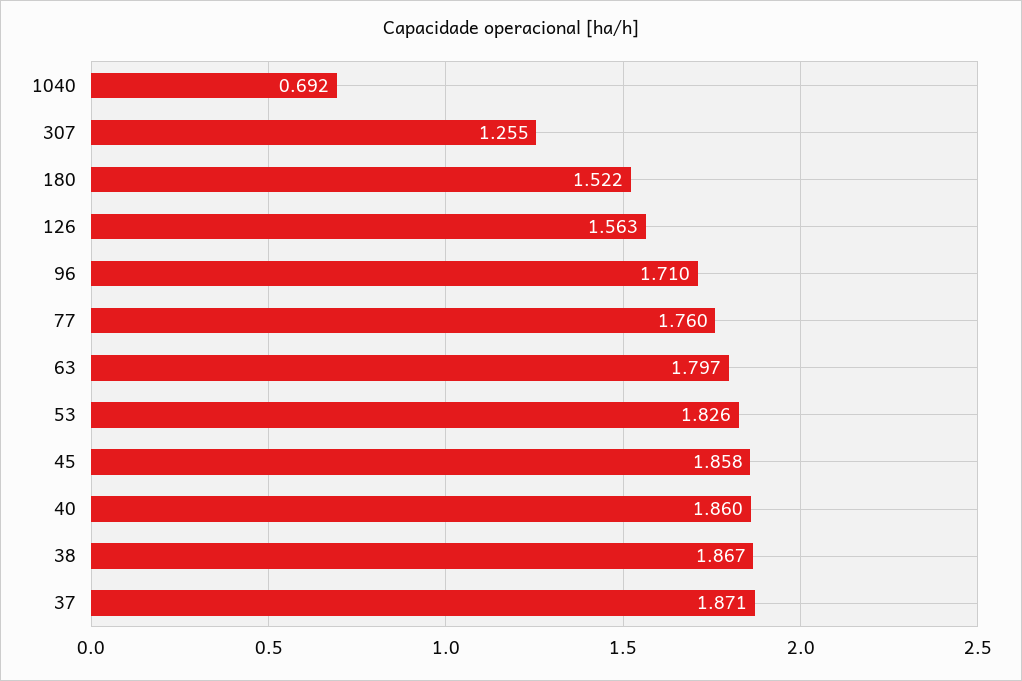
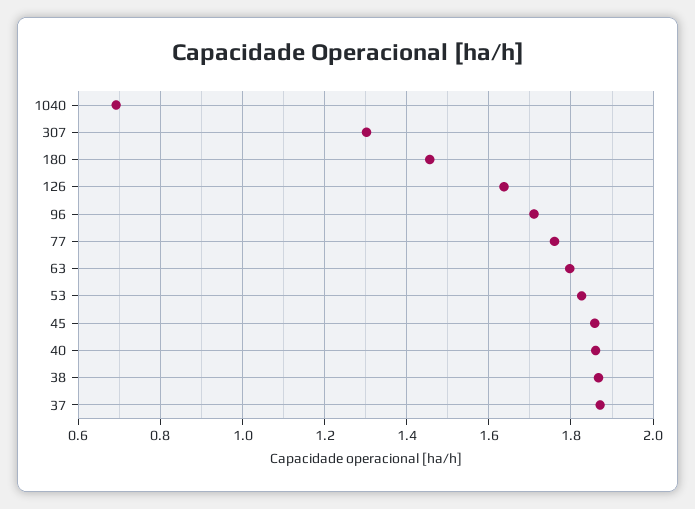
307: 1.255 -> 1.3
180: 1.522 -> 1.46
126: 1.563 -> 1.64

